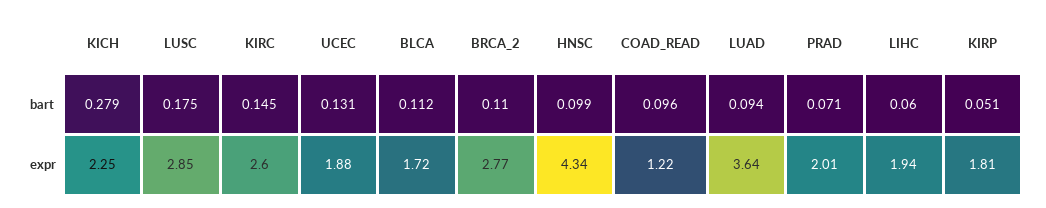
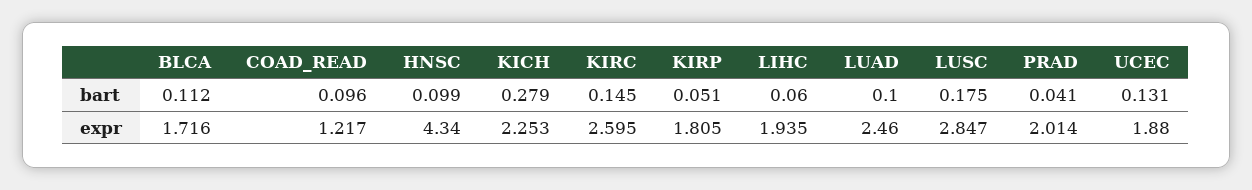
BRCA_2, bart: 0.11 -> none
LUAD, bart: 0.094 -> 0.1
PRAD, bart: 0.071 -> 0.041
BRCA_2, expr: 2.77 -> none
LUAD, expr: 3.64 -> 2.46

